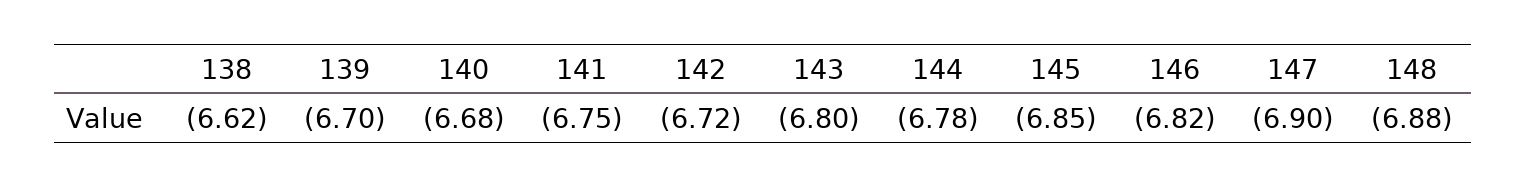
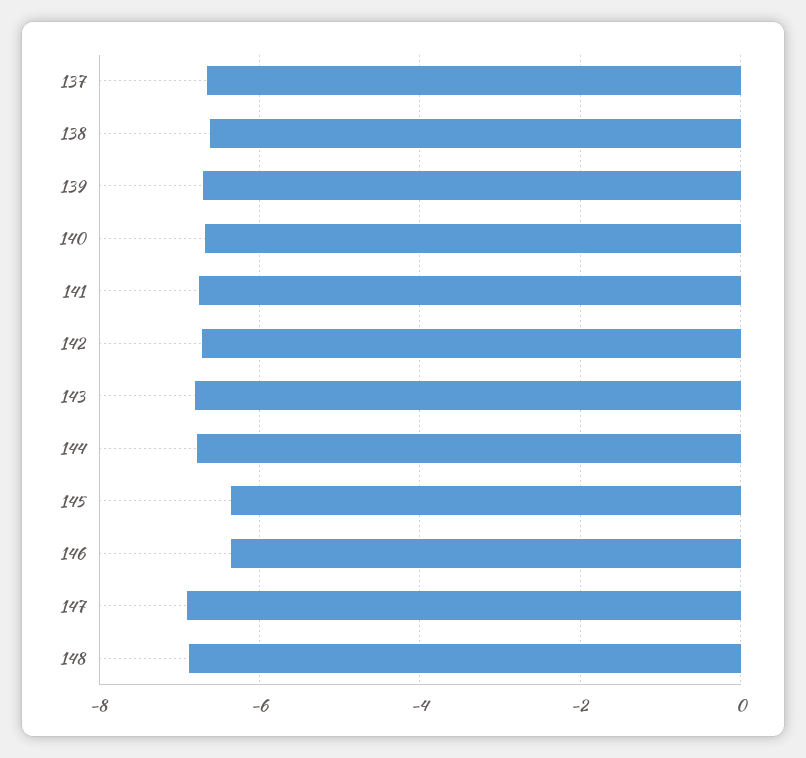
145: -6.85 -> -6.4
146: -6.82 -> -6.4
137: none -> -6.6

